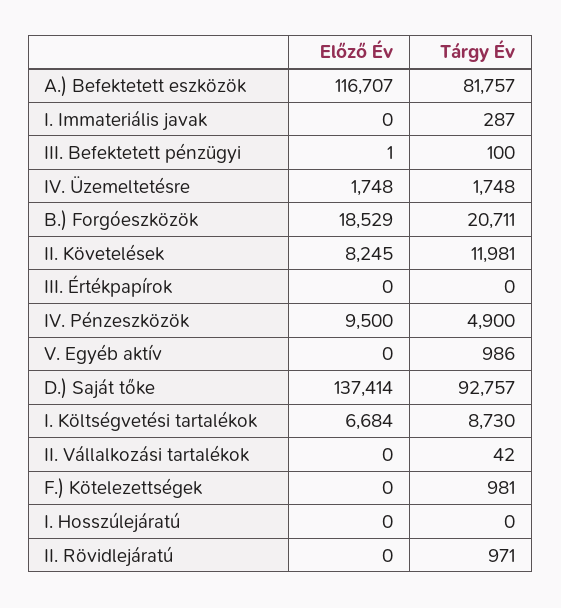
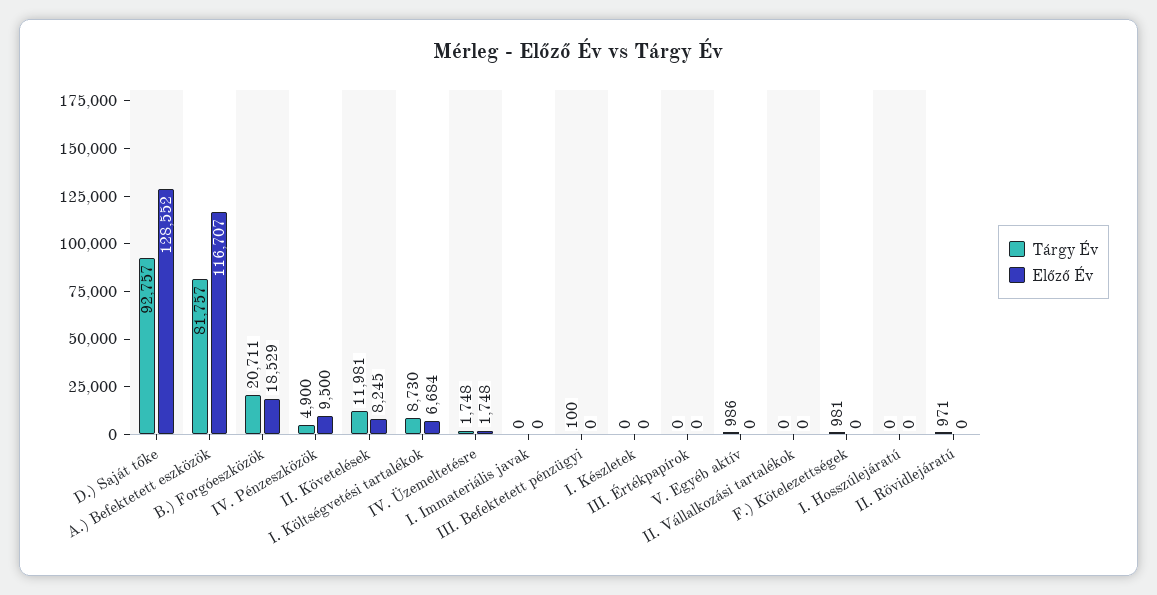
Tárgy Év, I. Immateriális javak: 287 -> 0
Előző Év, III. Befektetett pénzügyi: 1 -> 0
Előző Év, D.) Saját tőke: 137414 -> 128552
Tárgy Év, II. Vállalkozási tartalékok: 42 -> 0
Tárgy Év, I. Készletek: none -> 0
Előző Év, I. Készletek: none -> 0

